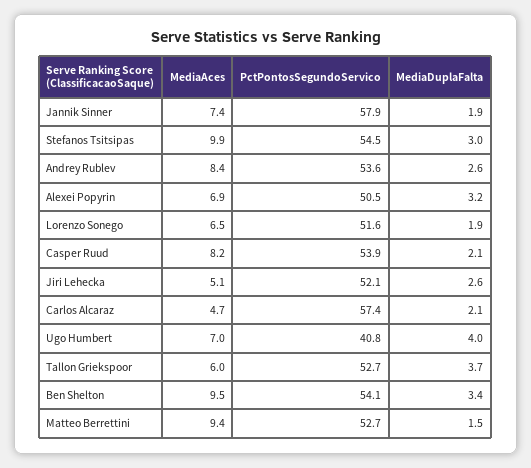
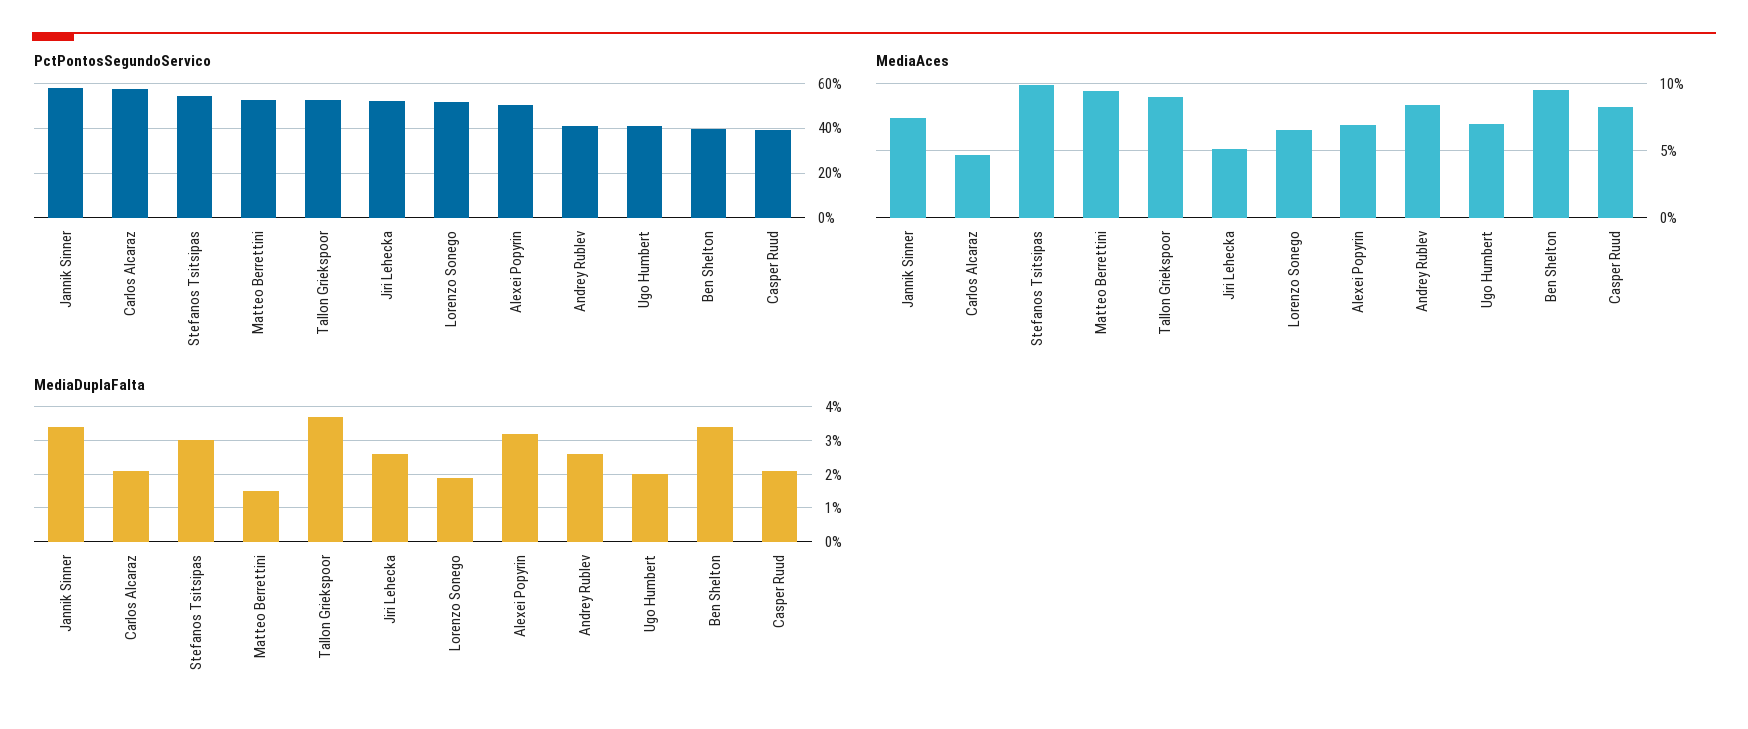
MediaDuplaFalta, Jannik Sinner: 1.9 -> 3.5
PctPontosSegundoServico, Andrey Rublev: 53.6 -> 40
PctPontosSegundoServico, Casper Ruud: 53.9 -> 40
MediaDuplaFalta, Ugo Humbert: 4 -> 2
MediaAces, Tallon Griekspoor: 6 -> 9
PctPontosSegundoServico, Ben Shelton: 54.1 -> 40

